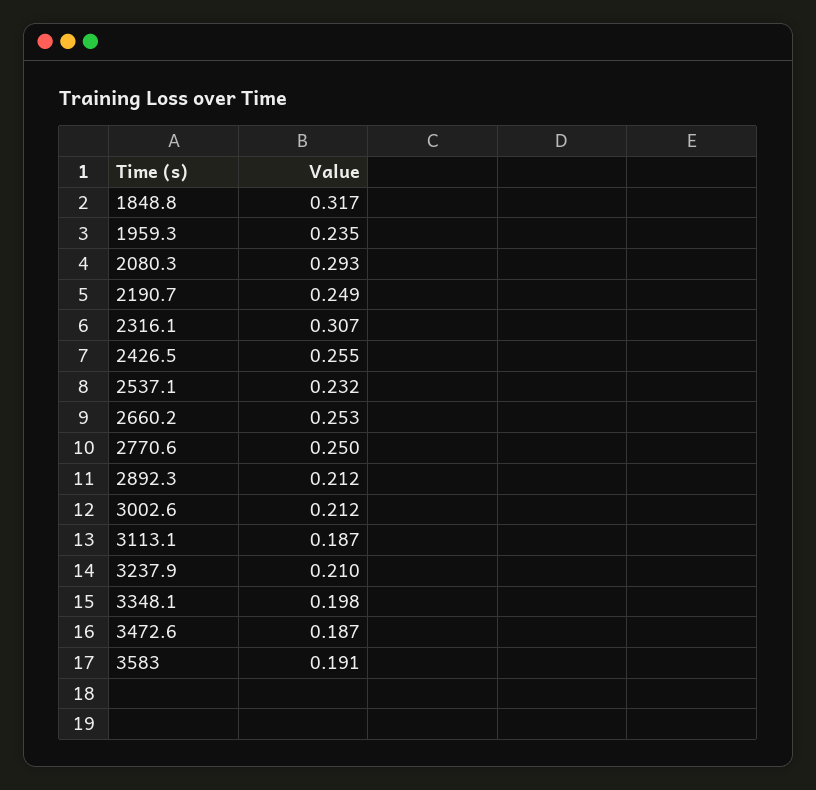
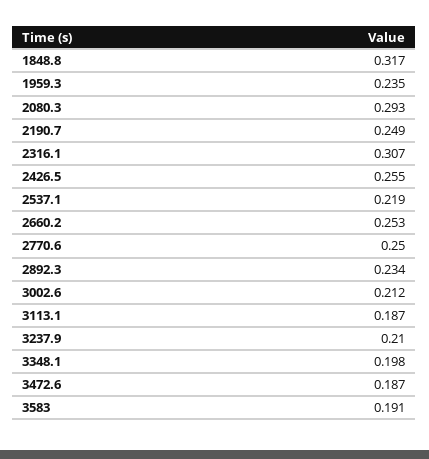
2537.1: 0.232 -> 0.219
2892.3: 0.212 -> 0.234

